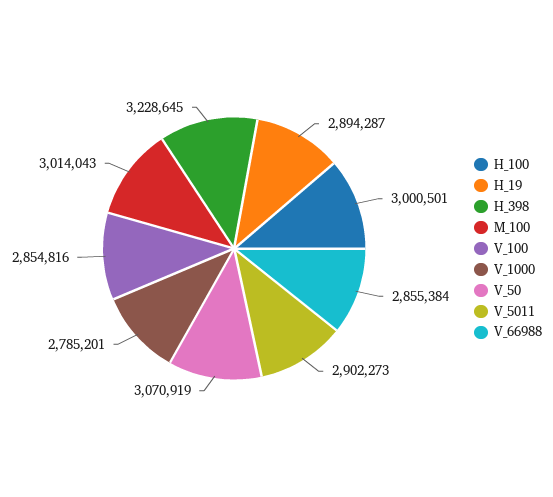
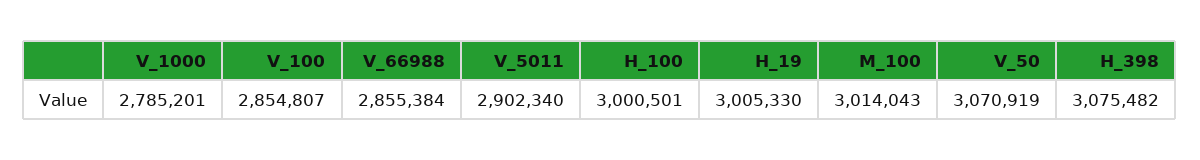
H_19: 2894287 -> 3005330
H_398: 3228645 -> 3075482
V_100: 2854816 -> 2854807
V_5011: 2902273 -> 2902340

